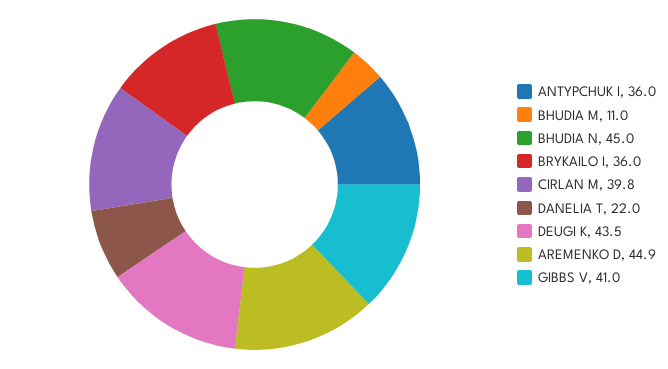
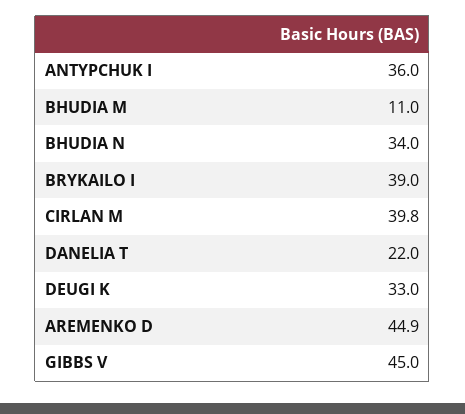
BHUDIA N: 45 -> 34
BRYKAILO I: 36 -> 39
DEUGI K: 43.5 -> 33
GIBBS V: 41 -> 45

